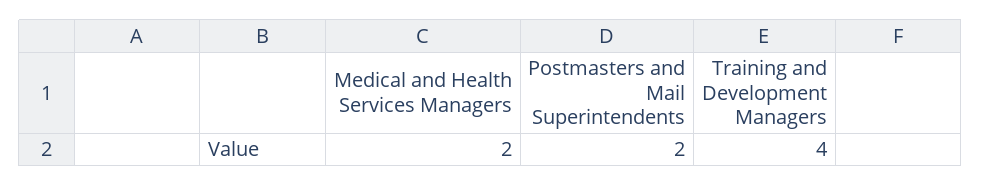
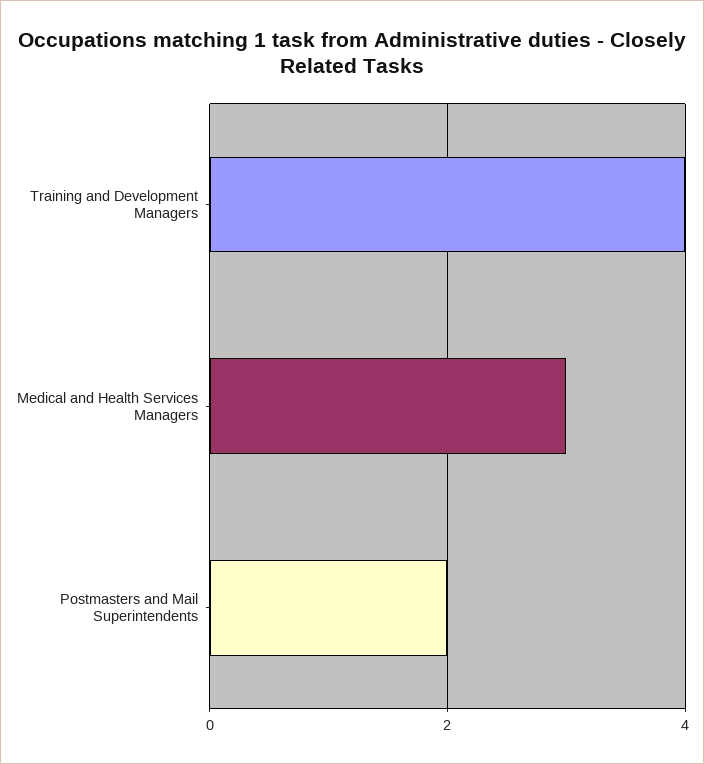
Medical and Health Services Managers: 2 -> 3

